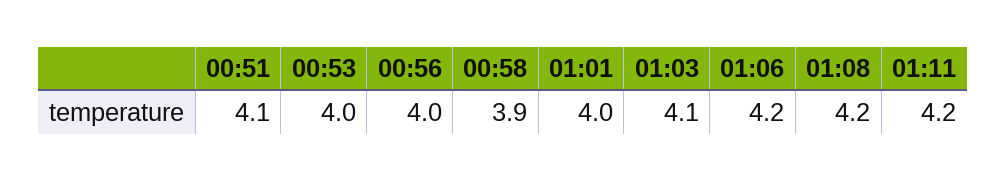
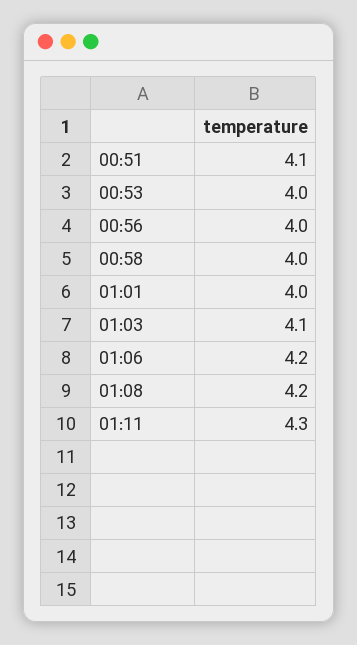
00:58: 3.9 -> 4
01:11: 4.2 -> 4.3

